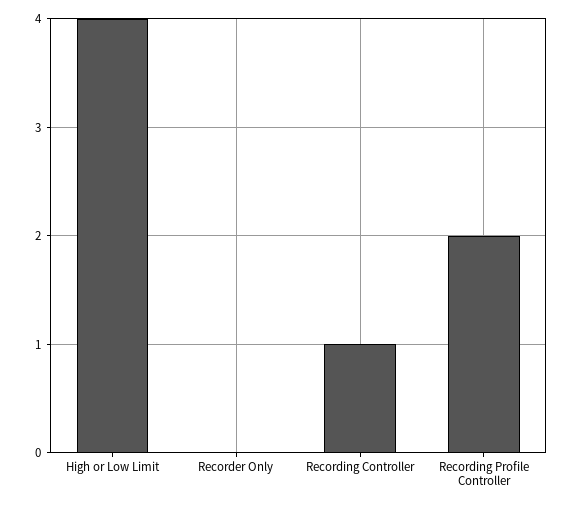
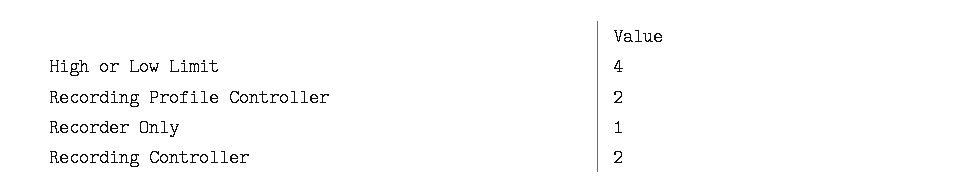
Recorder Only: 0 -> 1
Recording Controller: 1 -> 2

